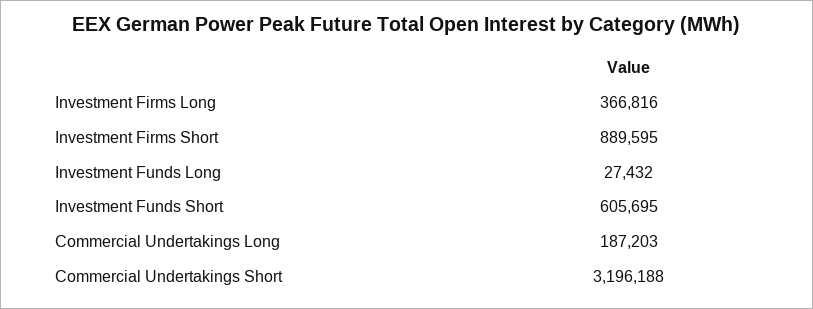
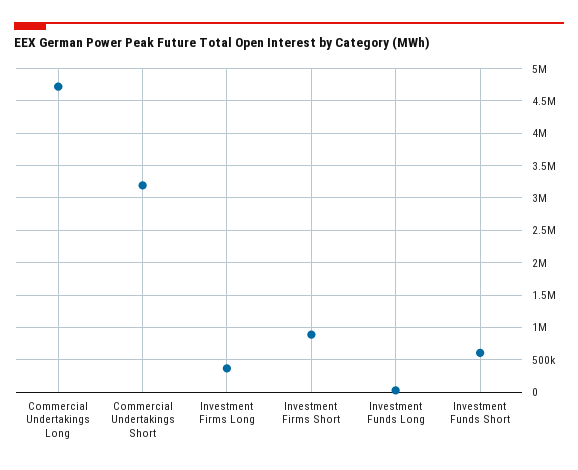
Commercial Undertakings Long: 187203 -> 4700000

